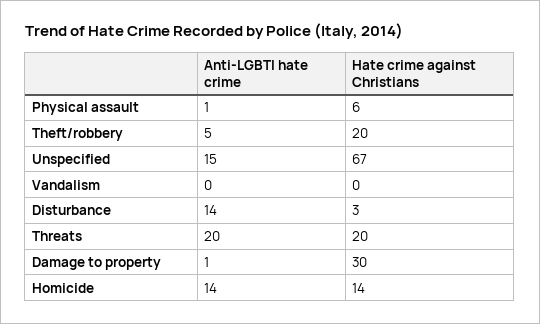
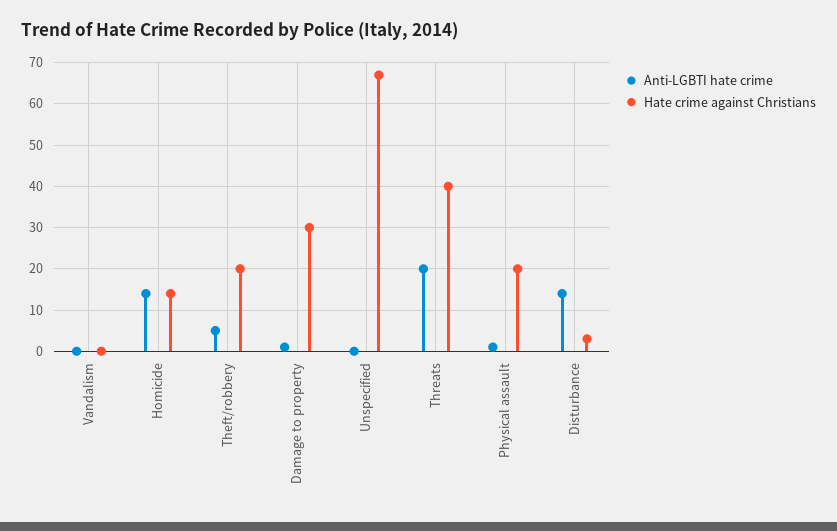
Hate crime against Christians, Physical assault: 6 -> 20
Anti-LGBTI hate crime, Unspecified: 15 -> 0
Hate crime against Christians, Threats: 20 -> 40

